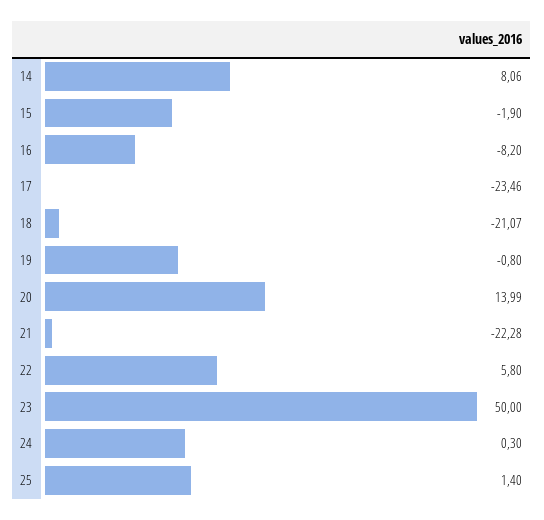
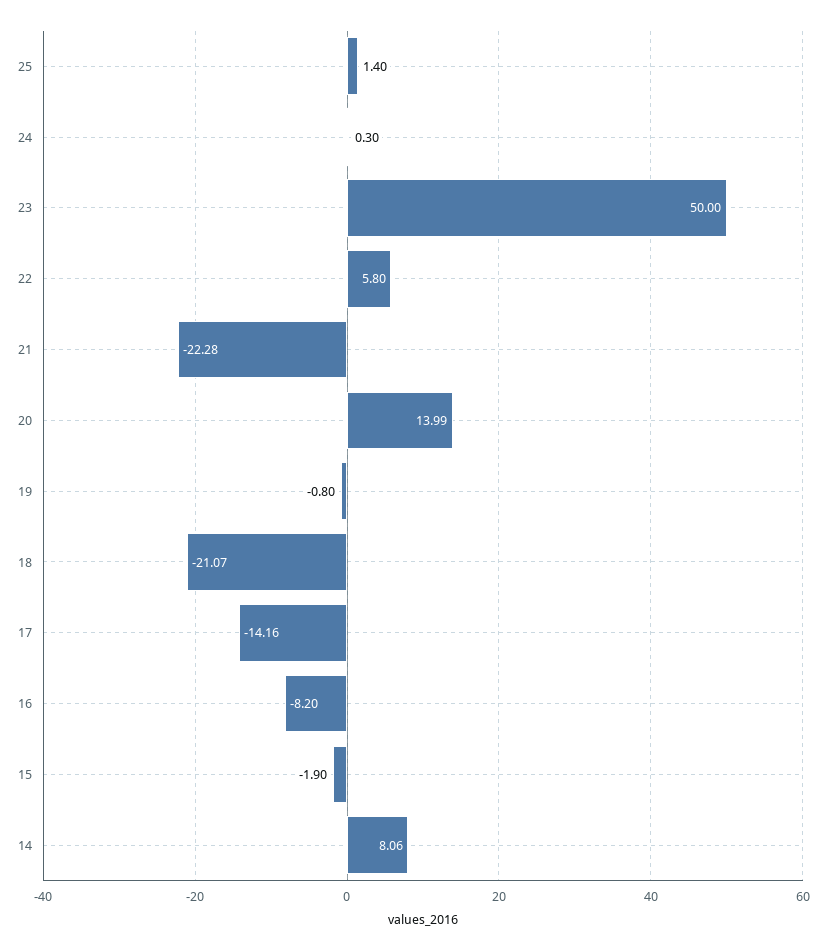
17: -23.46 -> -14.16

